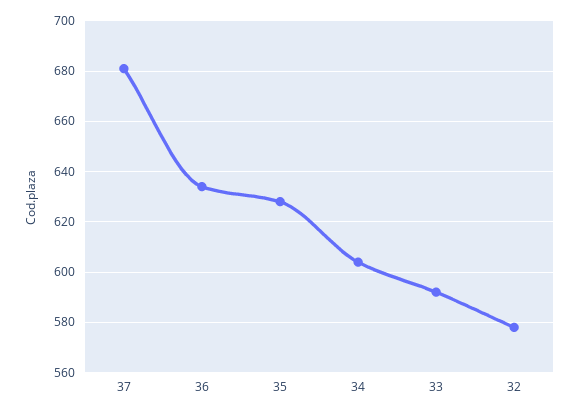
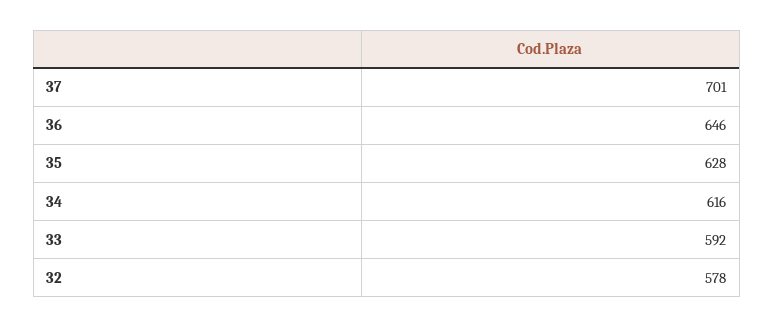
37: 680 -> 701
36: 635 -> 646
34: 605 -> 616

